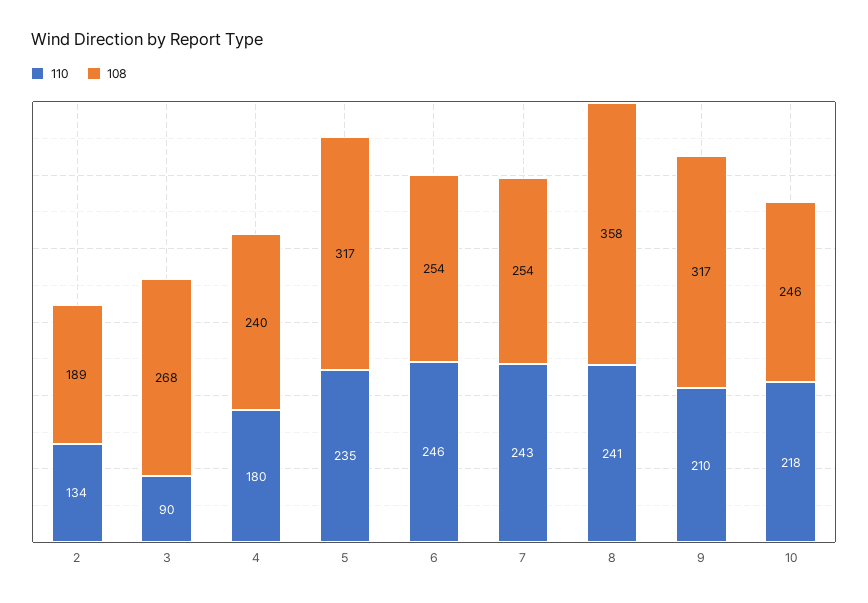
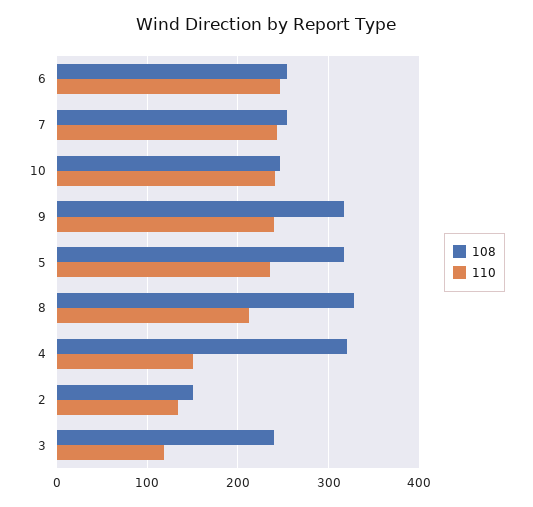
108, 2: 189 -> 150
110, 3: 90 -> 120
108, 3: 268 -> 240
110, 4: 180 -> 150
108, 4: 240 -> 320
110, 8: 241 -> 210
108, 8: 358 -> 330
110, 9: 210 -> 240
110, 10: 218 -> 240

